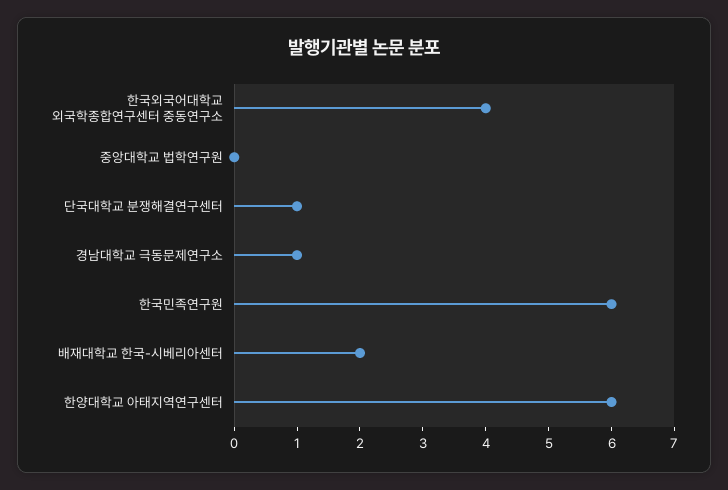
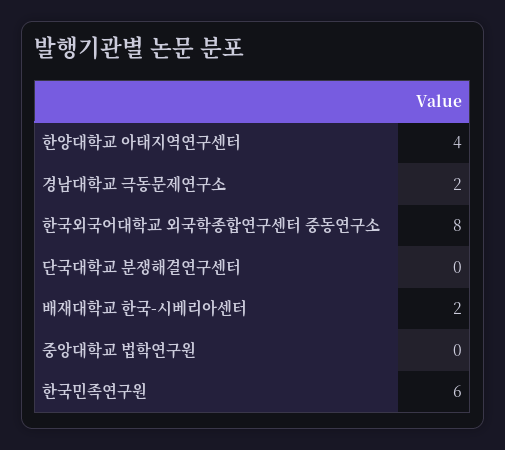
한국외국어대학교 외국학종합연구센터 중동연구소: 4 -> 8
단국대학교 분쟁해결연구센터: 1 -> 0
경남대학교 극동문제연구소: 1 -> 2
한양대학교 아태지역연구센터: 6 -> 4

